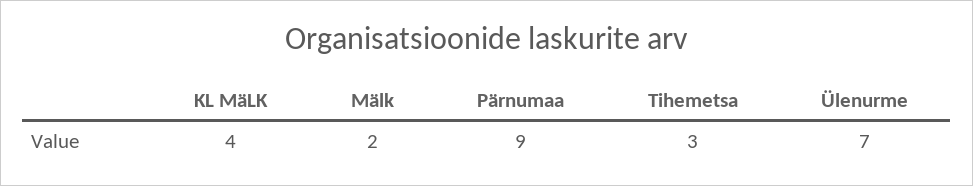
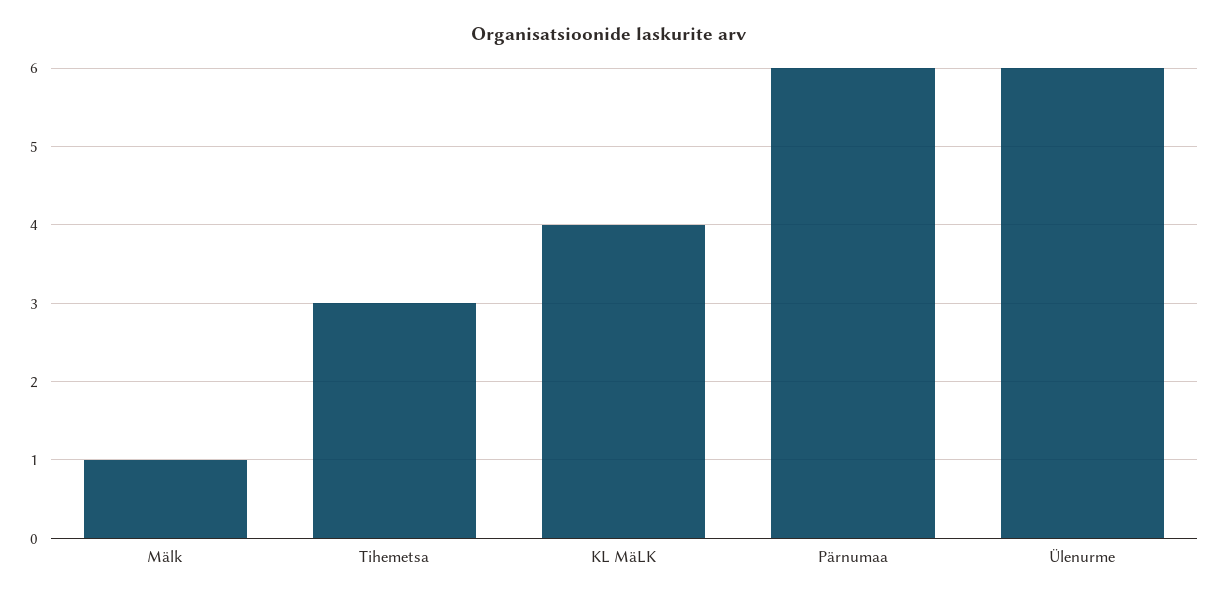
Mälk: 2 -> 1
Pärnumaa: 9 -> 6
Ülenurme: 7 -> 6

